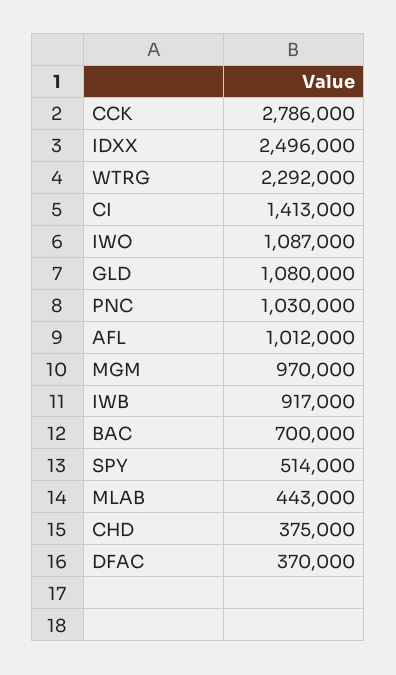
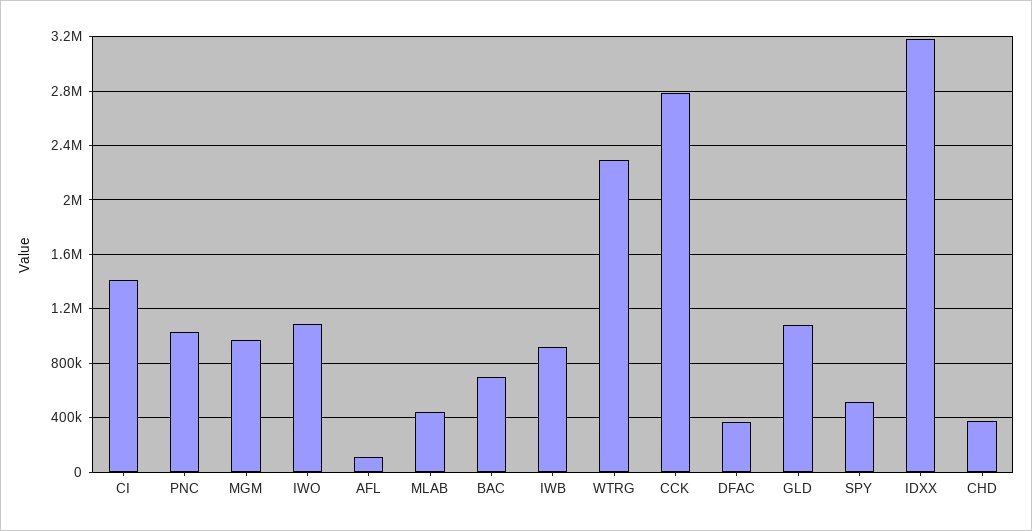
IDXX: 2496000 -> 3200000
AFL: 1012000 -> 100000

